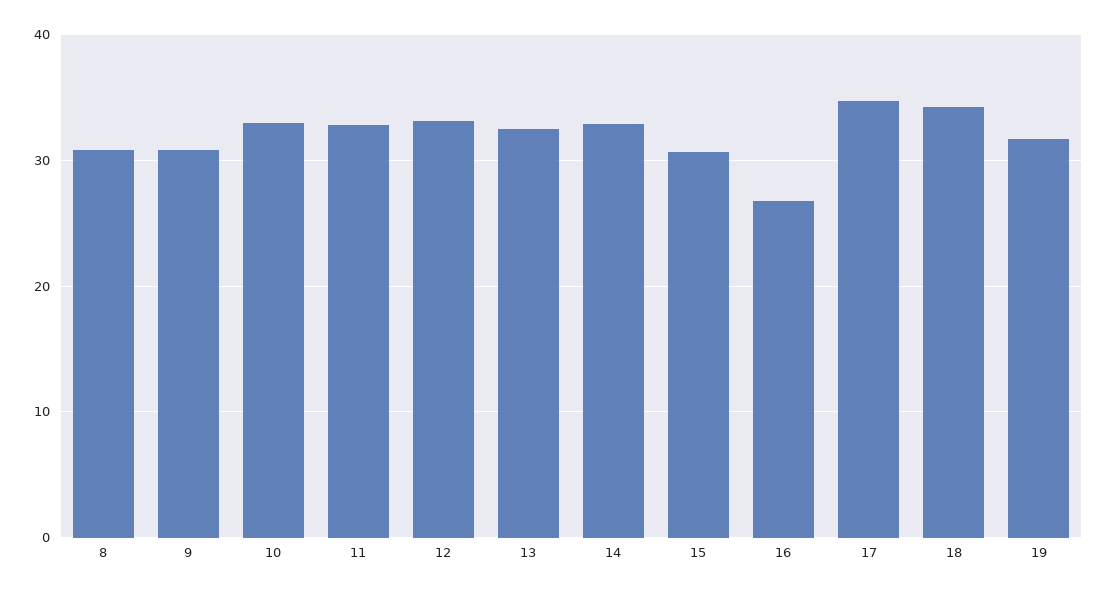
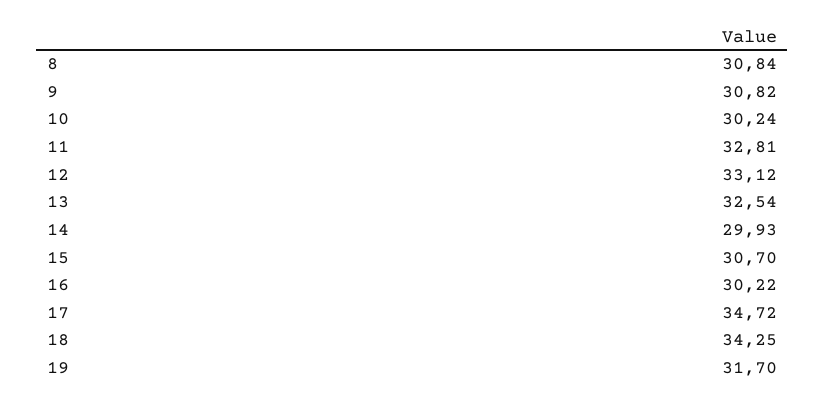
10: 33 -> 30.24
14: 33 -> 29.93
16: 27 -> 30.22

